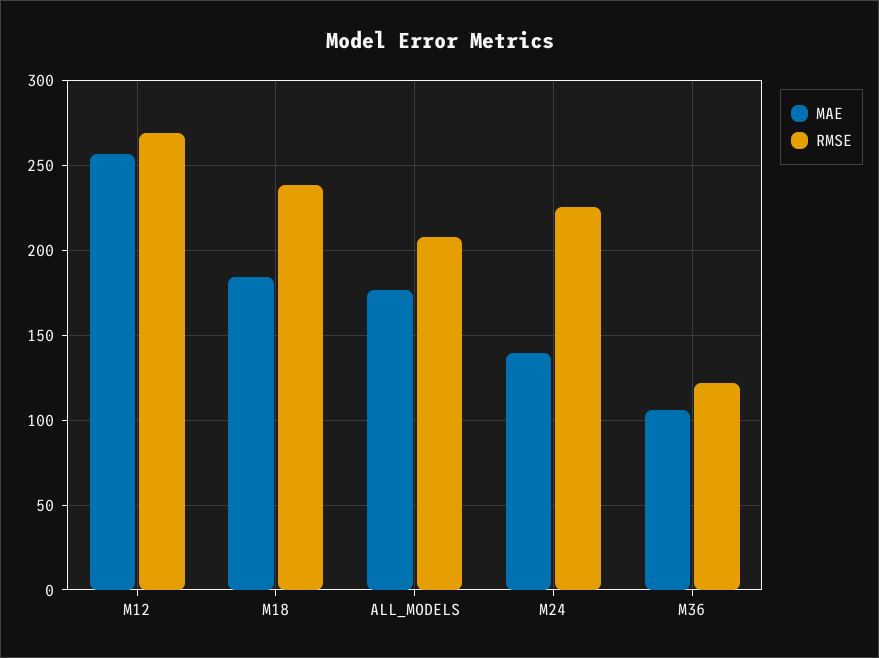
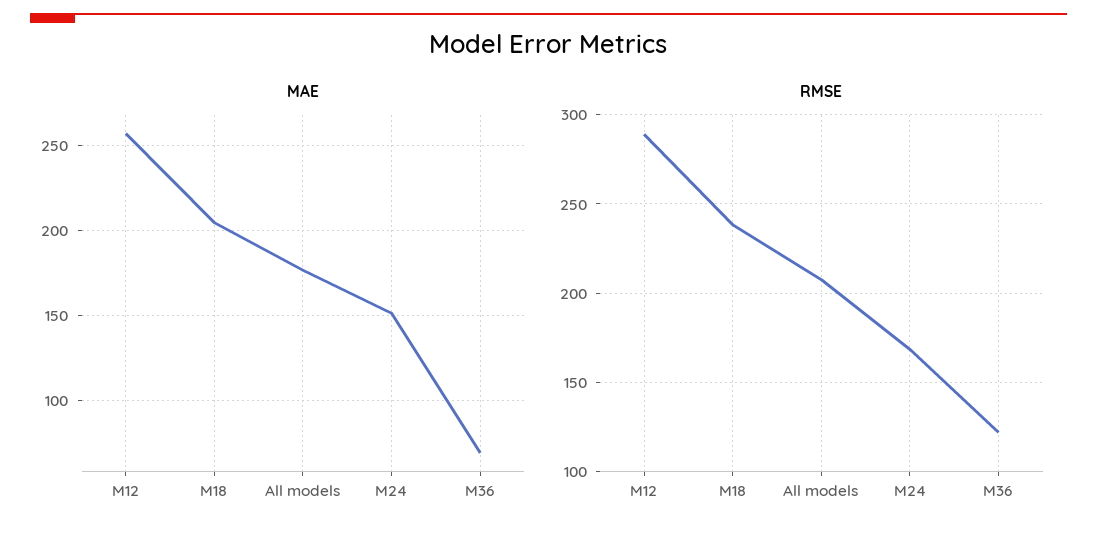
RMSE, M12: 270 -> 290
MAE, M18: 185 -> 205
MAE, M24: 140 -> 150
RMSE, M24: 225 -> 170
MAE, M36: 105 -> 70

